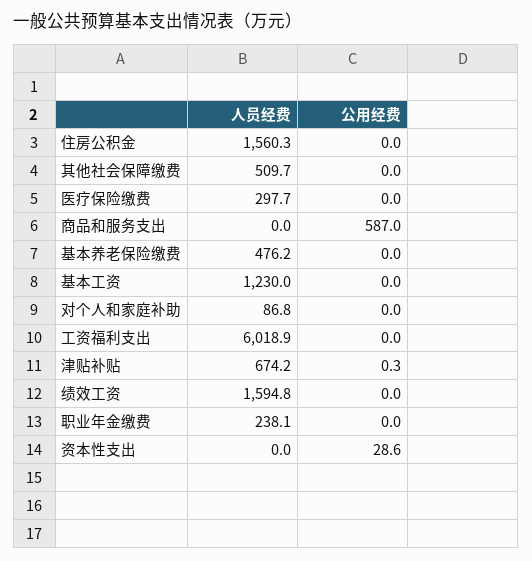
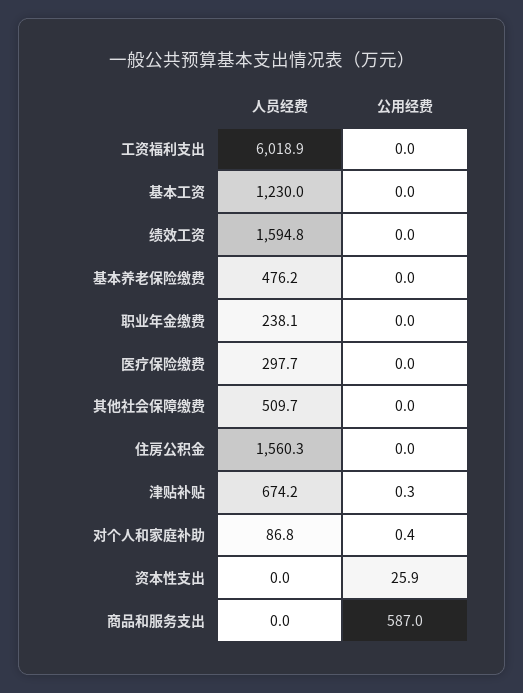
公用经费, 对个人和家庭补助: 0 -> 0.4
公用经费, 资本性支出: 28.6 -> 25.9

